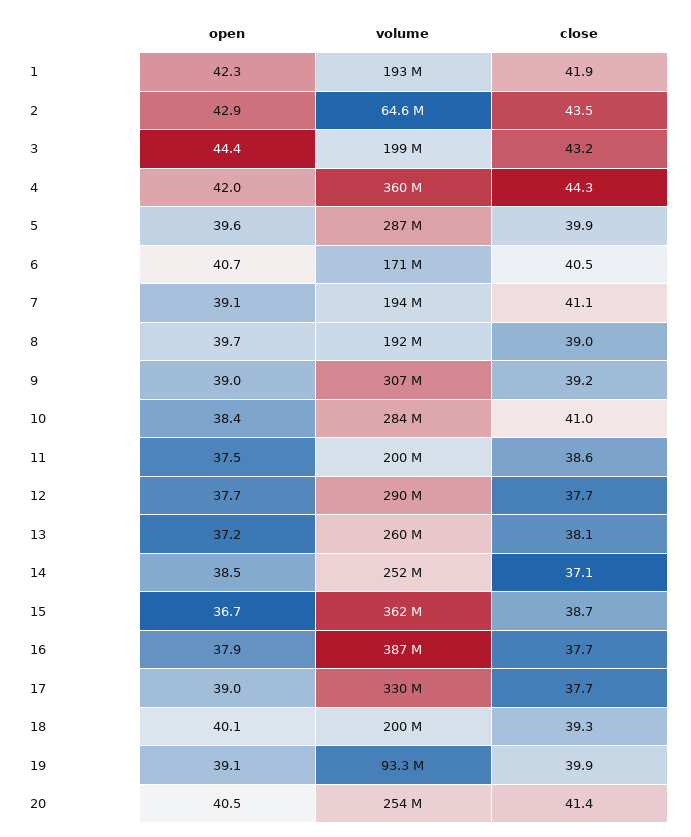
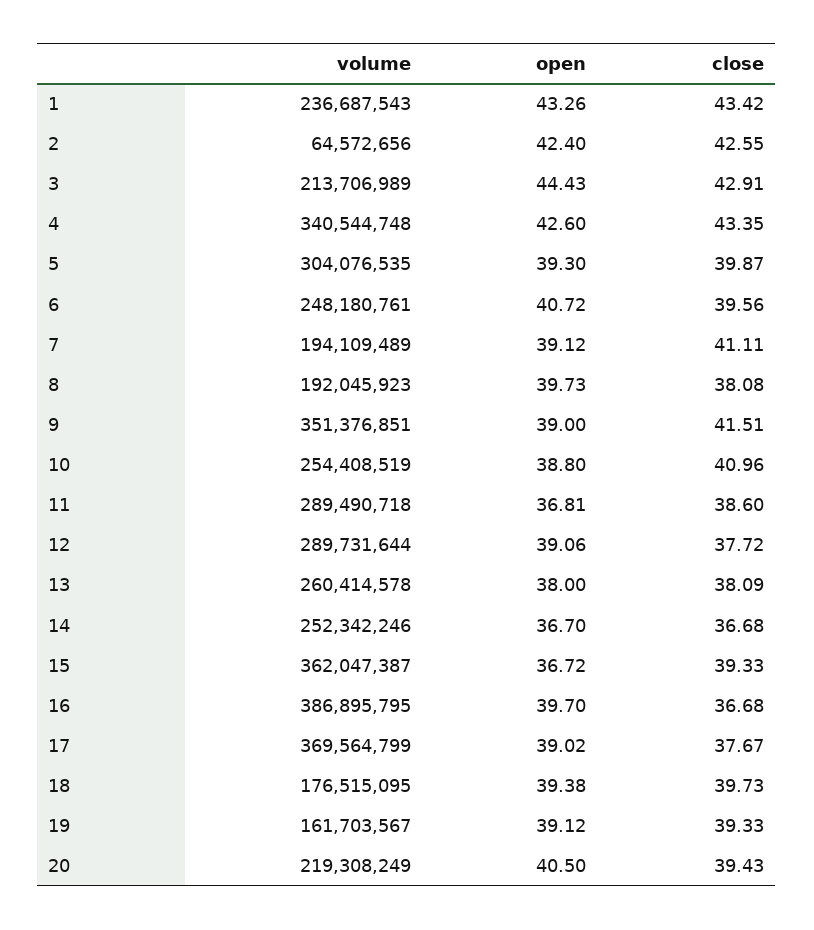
open, 1: 42.3 -> 43.26
volume, 1: 193000000 -> 236687543
close, 1: 41.9 -> 43.42
open, 2: 42.9 -> 42.4
close, 2: 43.5 -> 42.55
volume, 3: 199000000 -> 213706989
close, 3: 43.2 -> 42.91
open, 4: 42 -> 42.6
volume, 4: 360000000 -> 340544748
close, 4: 44.3 -> 43.35
open, 5: 39.6 -> 39.3
volume, 5: 287000000 -> 304076535
volume, 6: 171000000 -> 248180761
close, 6: 40.5 -> 39.56
close, 8: 39 -> 38.08
volume, 9: 307000000 -> 351376851
close, 9: 39.2 -> 41.51
open, 10: 38.4 -> 38.8
volume, 10: 284000000 -> 254408519
open, 11: 37.5 -> 36.81
volume, 11: 200000000 -> 289490718
open, 12: 37.7 -> 39.06
open, 13: 37.2 -> 38
open, 14: 38.5 -> 36.7
close, 14: 37.1 -> 36.68
close, 15: 38.7 -> 39.33
open, 16: 37.9 -> 39.7
close, 16: 37.7 -> 36.68
volume, 17: 330000000 -> 369564799
open, 18: 40.1 -> 39.38
volume, 18: 200000000 -> 176515095
close, 18: 39.3 -> 39.73
volume, 19: 93300000 -> 161703567
close, 19: 39.9 -> 39.33
volume, 20: 254000000 -> 219308249
close, 20: 41.4 -> 39.43

